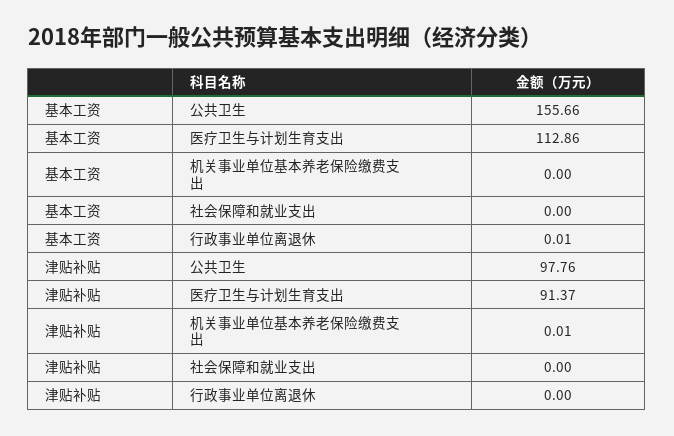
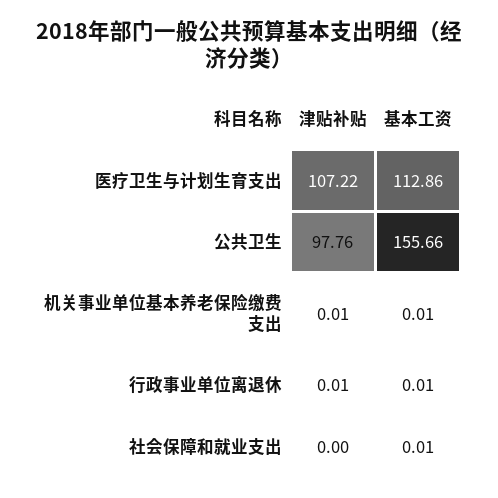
基本工资, 机关事业单位基本养老保险缴费支出: 0 -> 0.01
基本工资, 社会保障和就业支出: 0 -> 0.01
津贴补贴, 医疗卫生与计划生育支出: 91.37 -> 107.22
津贴补贴, 行政事业单位离退休: 0 -> 0.01

